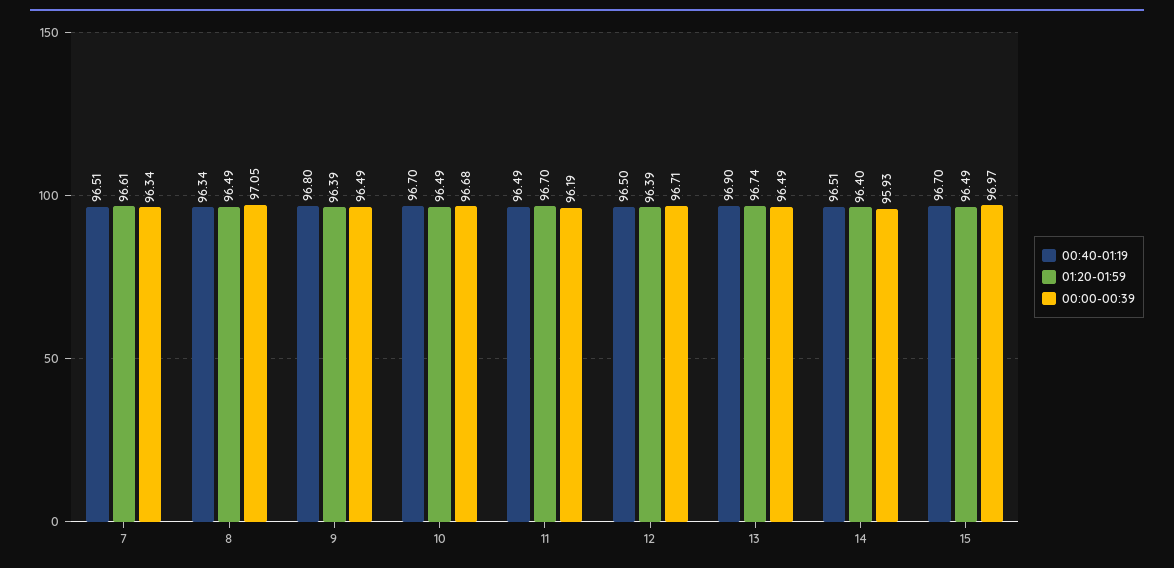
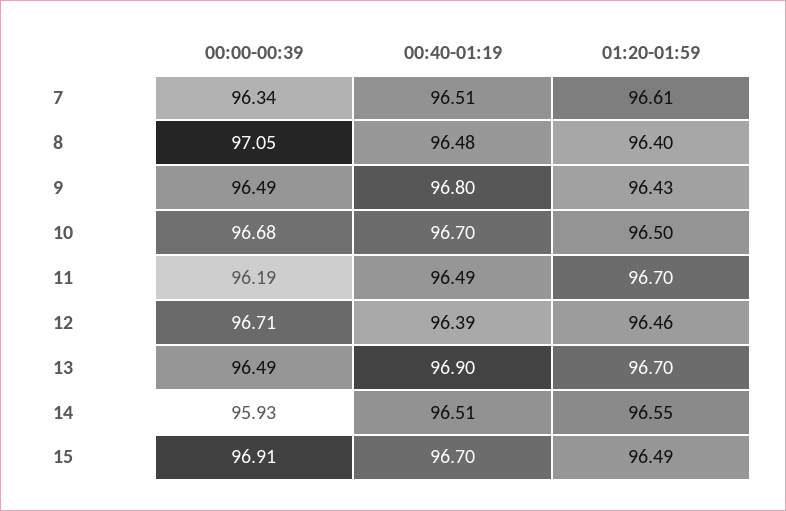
00:40-01:19, 8: 96.34 -> 96.48
01:20-01:59, 8: 96.49 -> 96.4
01:20-01:59, 9: 96.39 -> 96.43
01:20-01:59, 10: 96.49 -> 96.5
00:40-01:19, 12: 96.5 -> 96.39
01:20-01:59, 12: 96.39 -> 96.46
01:20-01:59, 13: 96.74 -> 96.7
01:20-01:59, 14: 96.4 -> 96.55
00:00-00:39, 15: 96.97 -> 96.91

